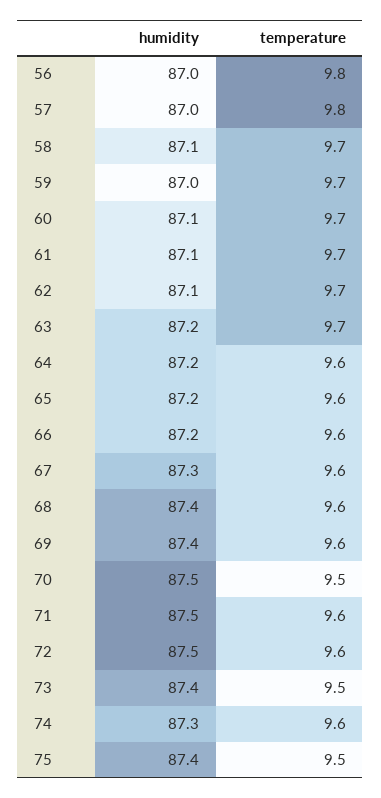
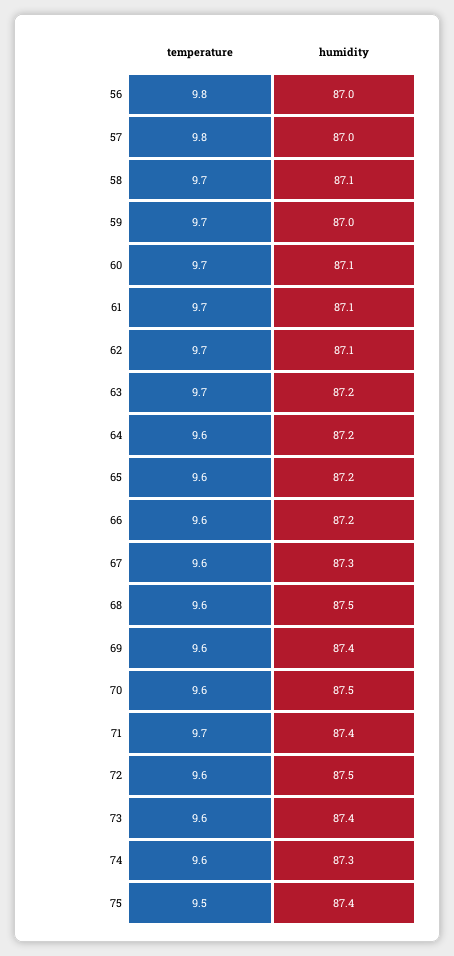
humidity, 68: 87.4 -> 87.5
temperature, 70: 9.5 -> 9.6
humidity, 71: 87.5 -> 87.4
temperature, 71: 9.6 -> 9.7
temperature, 73: 9.5 -> 9.6

